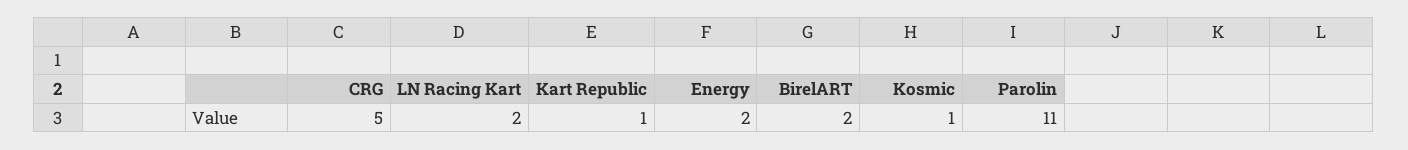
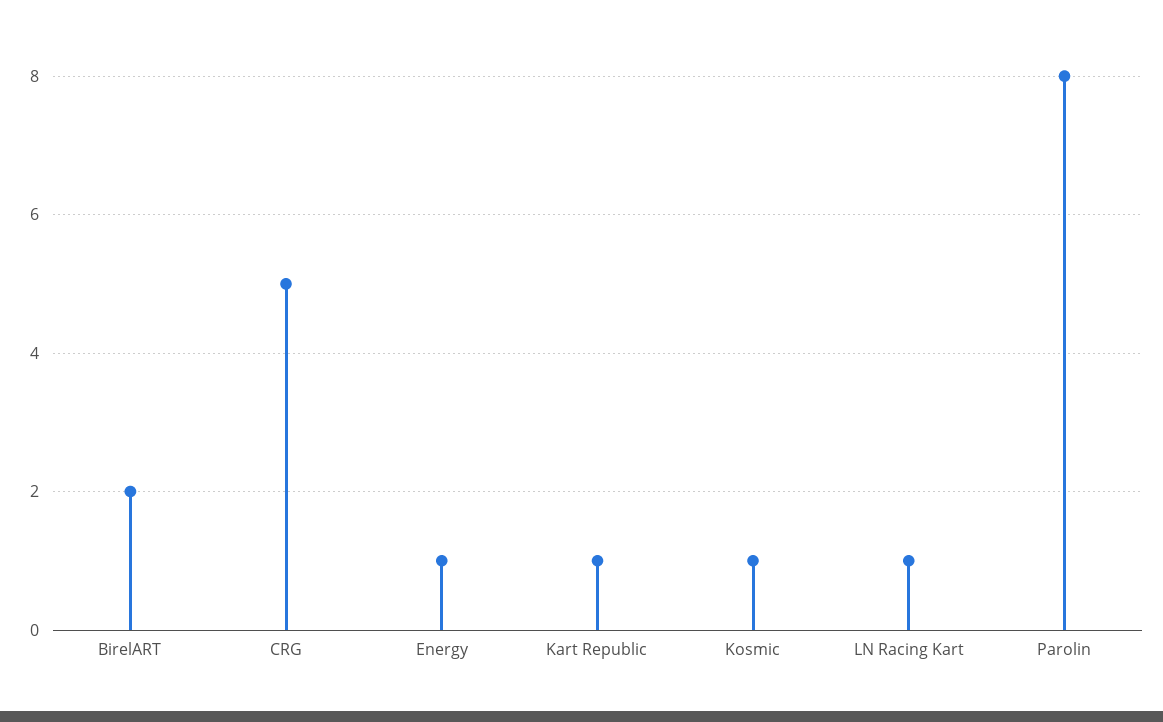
LN Racing Kart: 2 -> 1
Energy: 2 -> 1
Parolin: 11 -> 8

